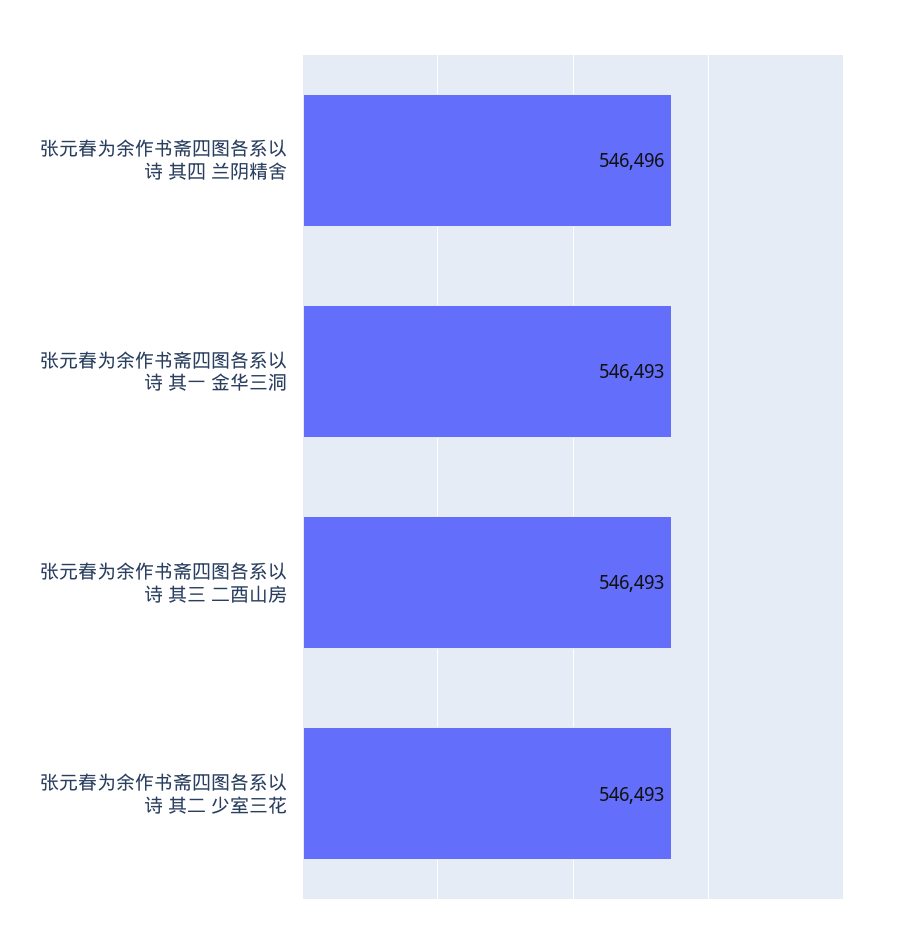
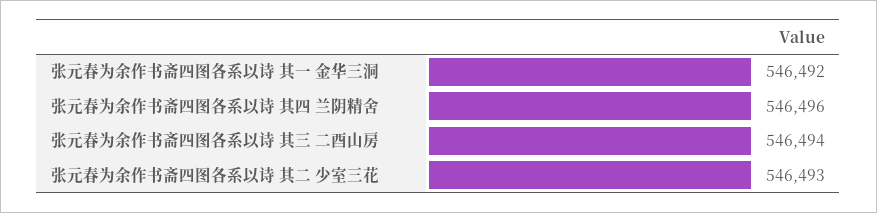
张元春为余作书斋四图各系以诗 其一 金华三洞: 546493 -> 546492
张元春为余作书斋四图各系以诗 其三 二酉山房: 546493 -> 546494

